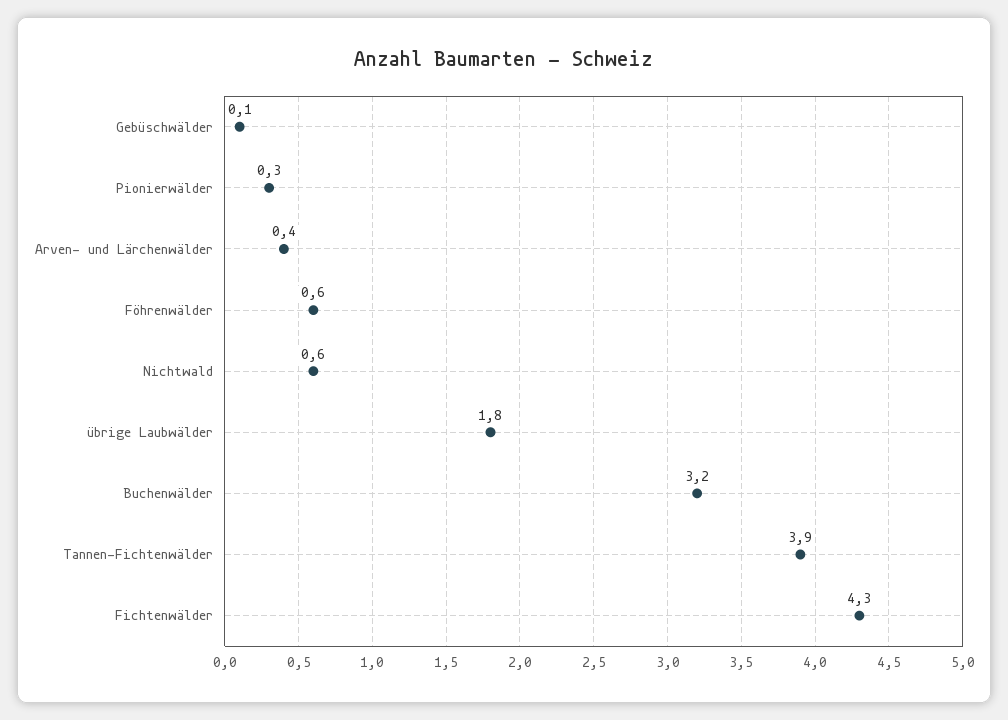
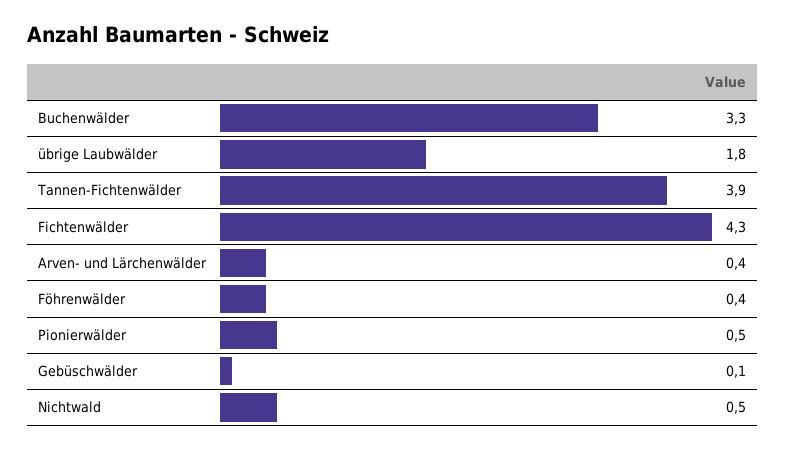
Pionierwälder: 0.3 -> 0.5
Föhrenwälder: 0.6 -> 0.4
Nichtwald: 0.6 -> 0.5
Buchenwälder: 3.2 -> 3.3

